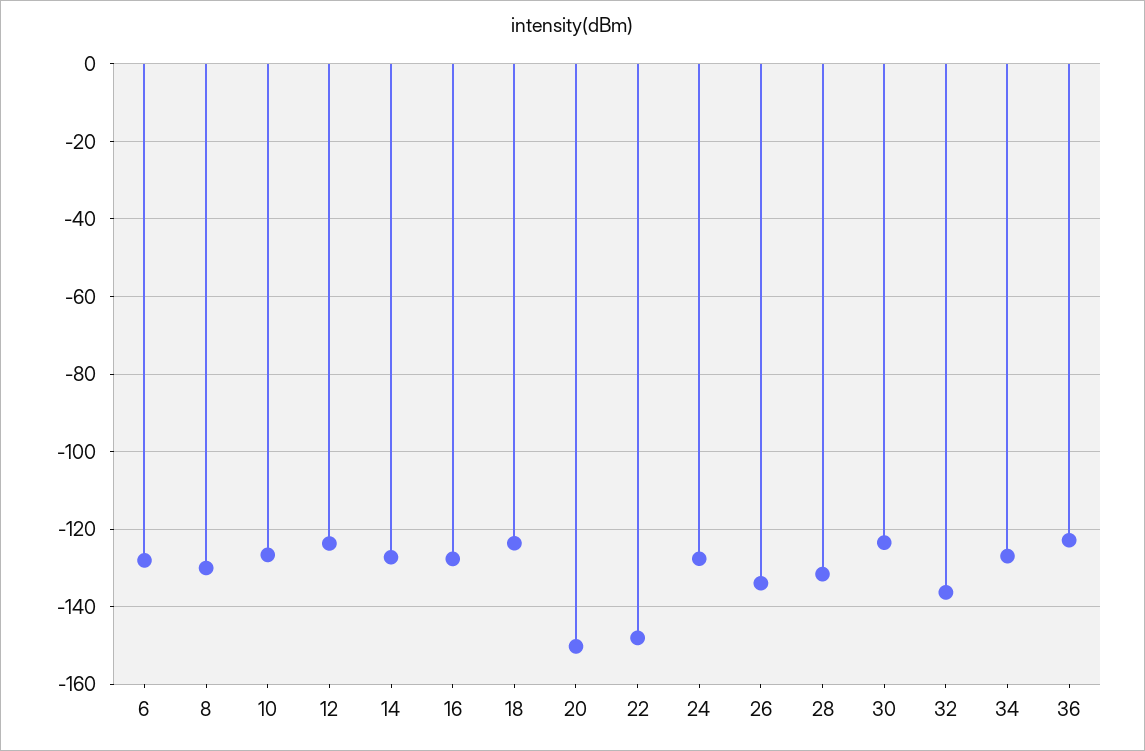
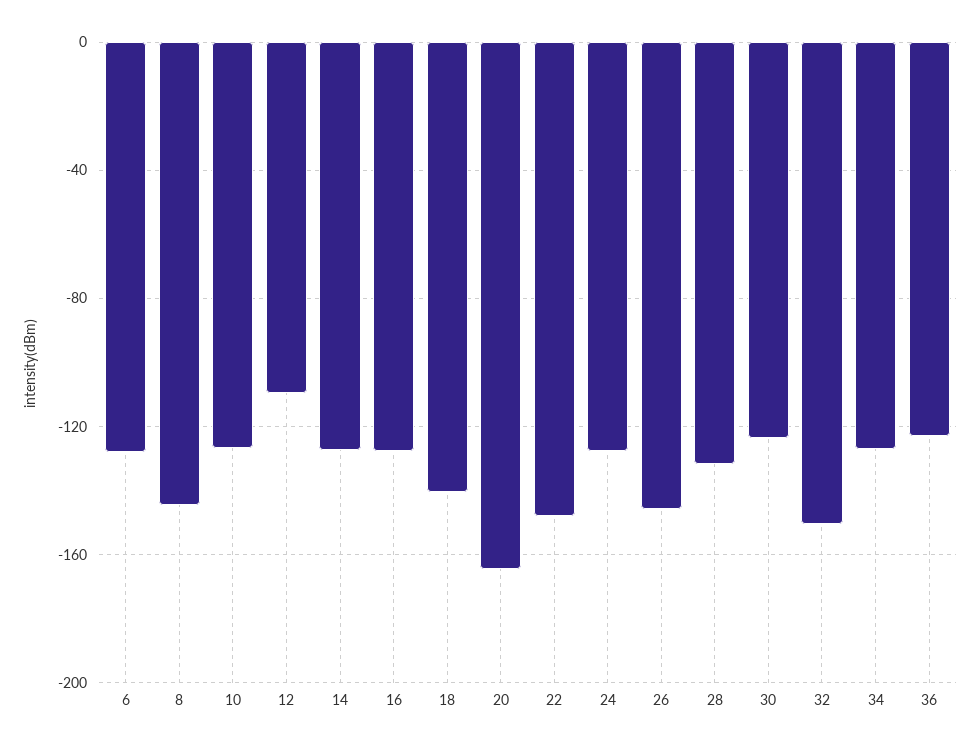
8: -130 -> -145
12: -124 -> -110
18: -124 -> -140
20: -150 -> -165
26: -134 -> -145
32: -136 -> -150

